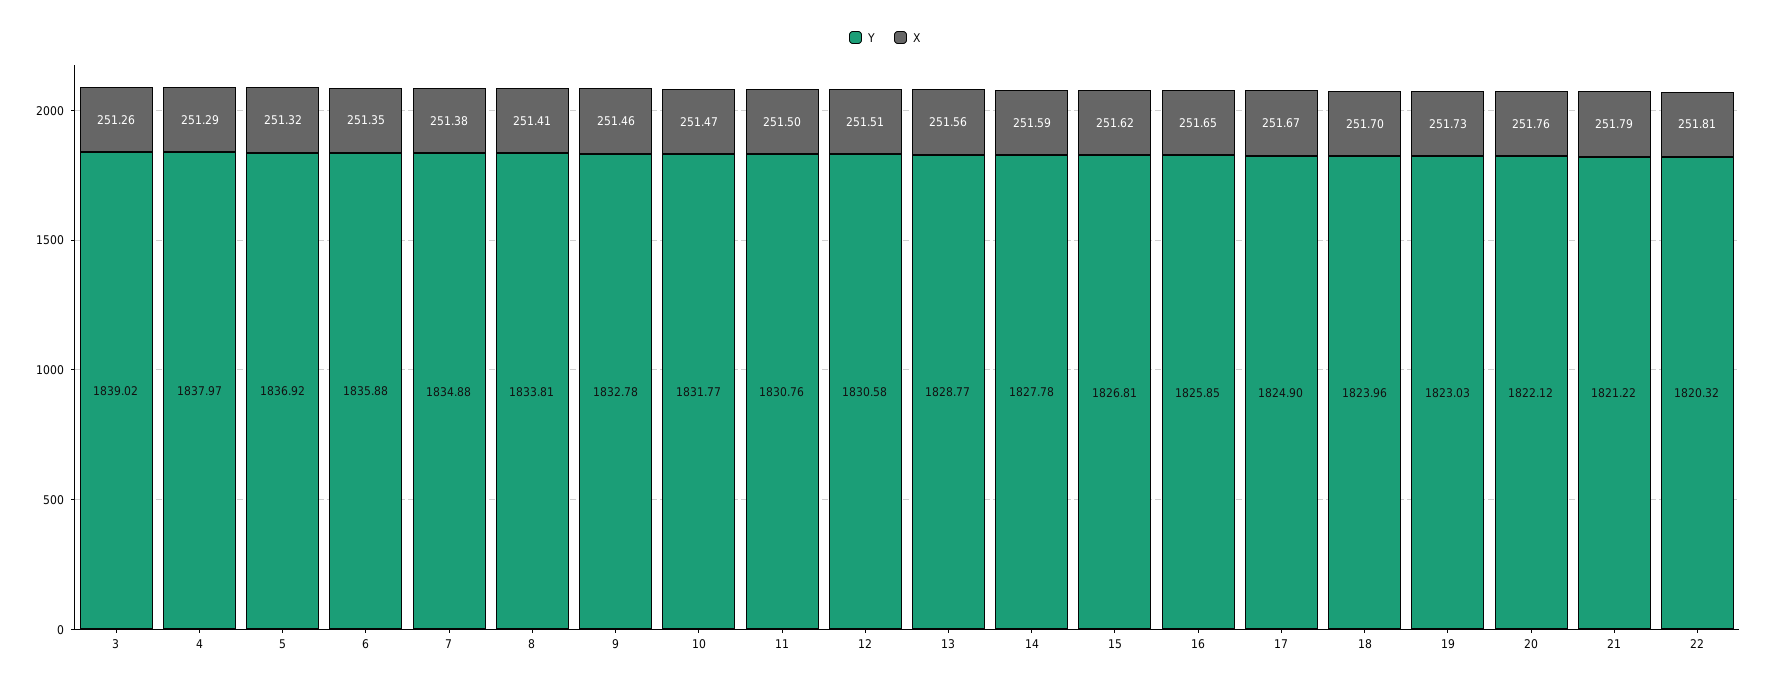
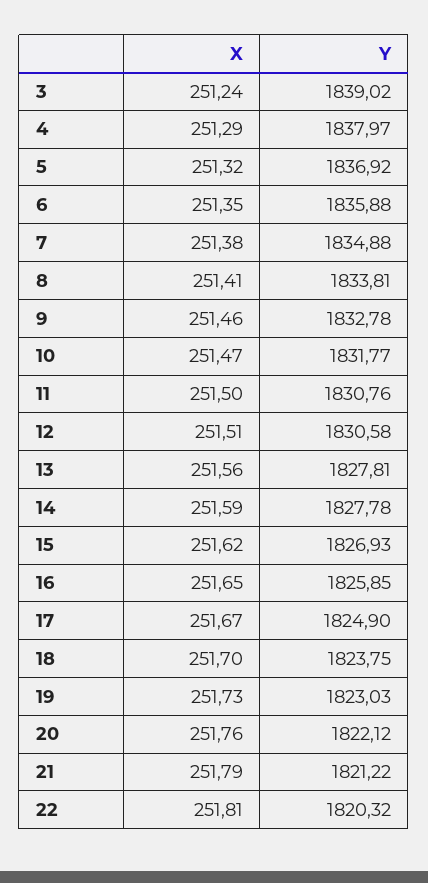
X, 3: 251.26 -> 251.24
Y, 13: 1828.77 -> 1827.81
Y, 15: 1826.81 -> 1826.93
Y, 18: 1823.96 -> 1823.75

